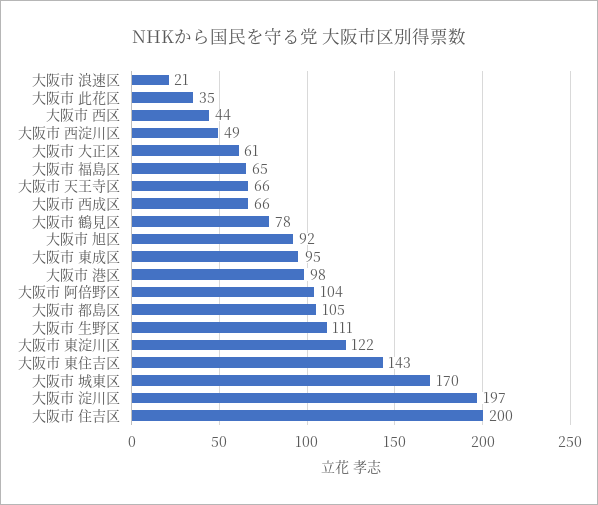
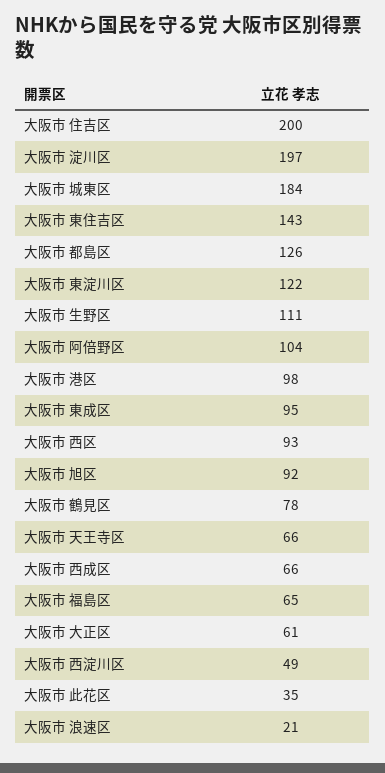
大阪市 西区: 44 -> 93
大阪市 都島区: 105 -> 126
大阪市 城東区: 170 -> 184

